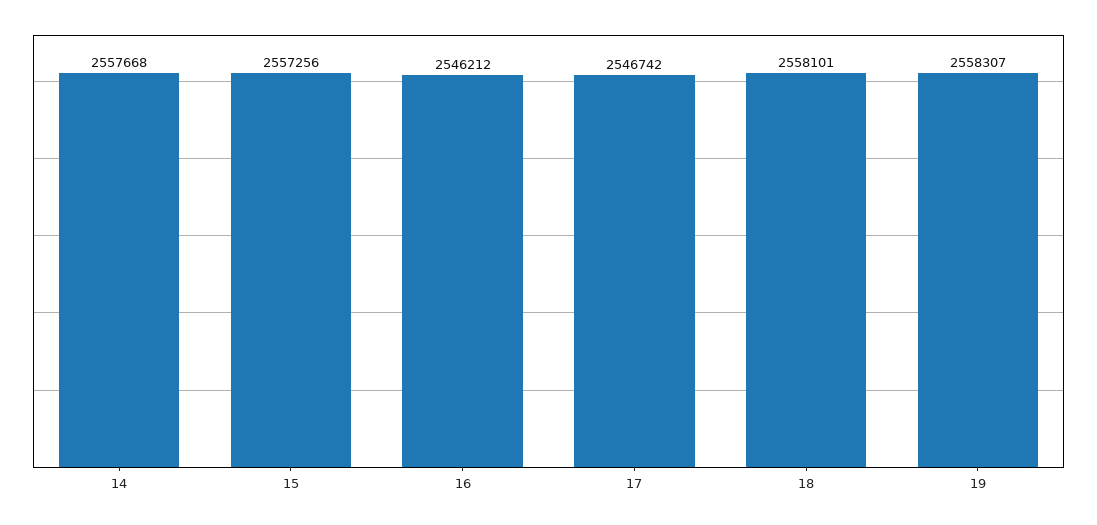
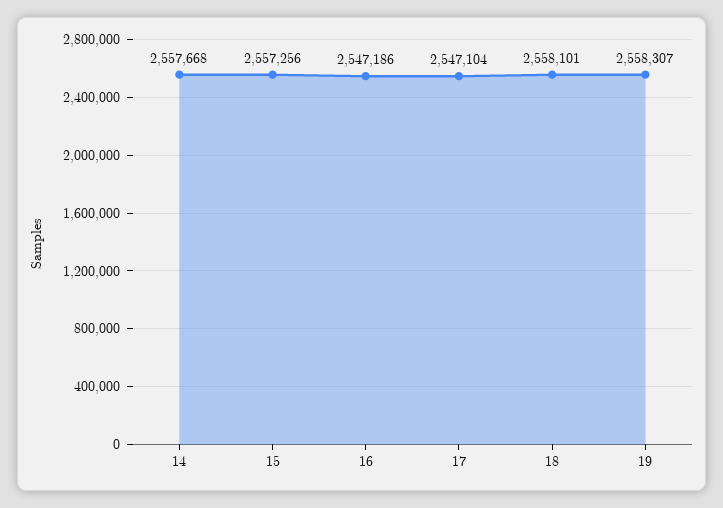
16: 2546212 -> 2547186
17: 2546742 -> 2547104

